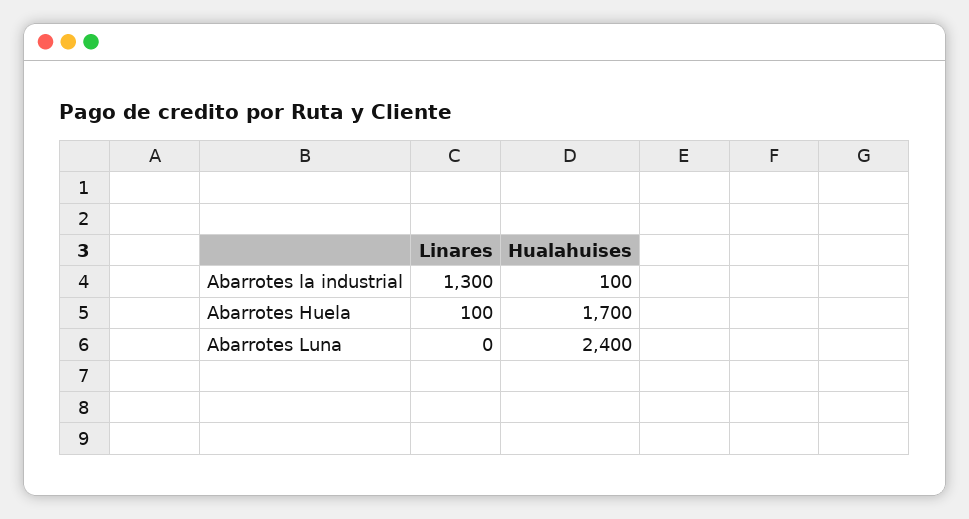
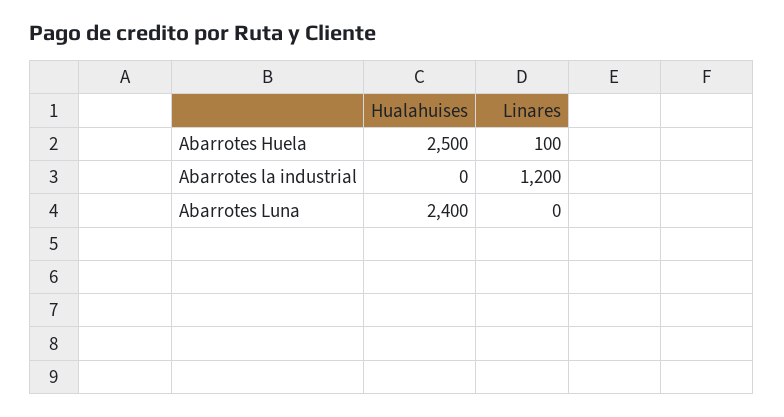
Linares, Abarrotes la industrial: 1300 -> 1200
Hualahuises, Abarrotes la industrial: 100 -> 0
Hualahuises, Abarrotes Huela: 1700 -> 2500

